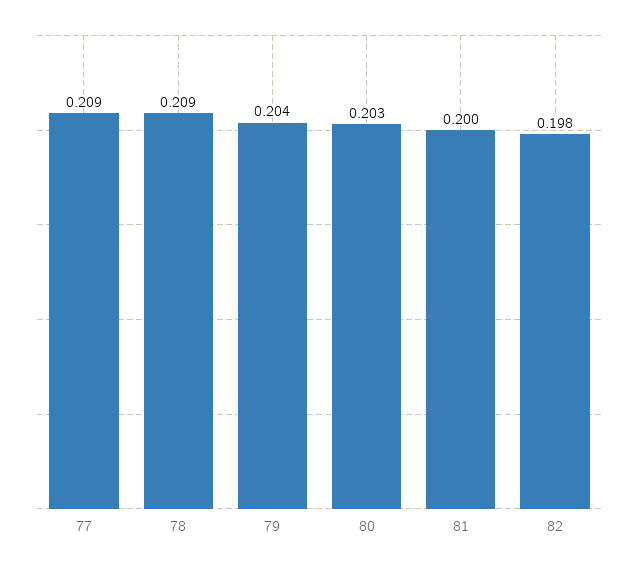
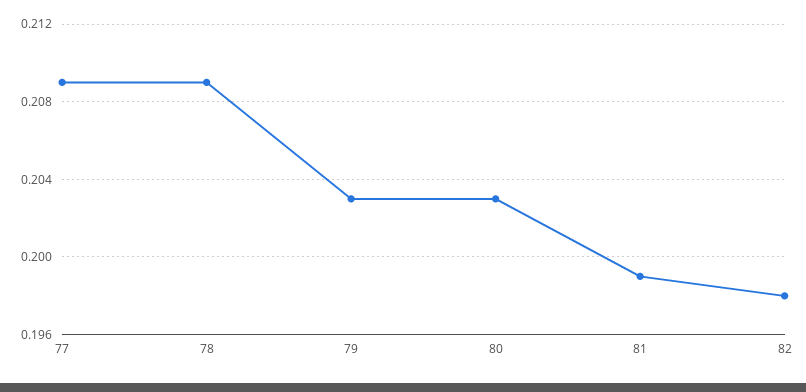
79: 0.204 -> 0.203
81: 0.2 -> 0.199

